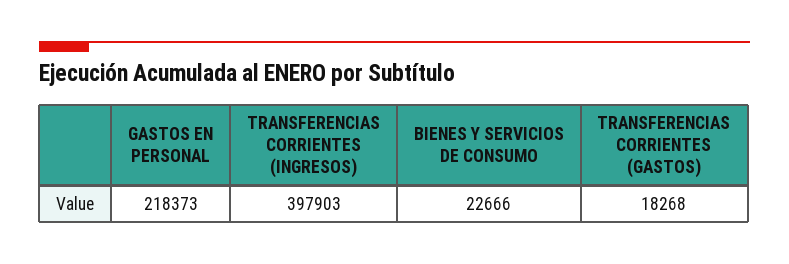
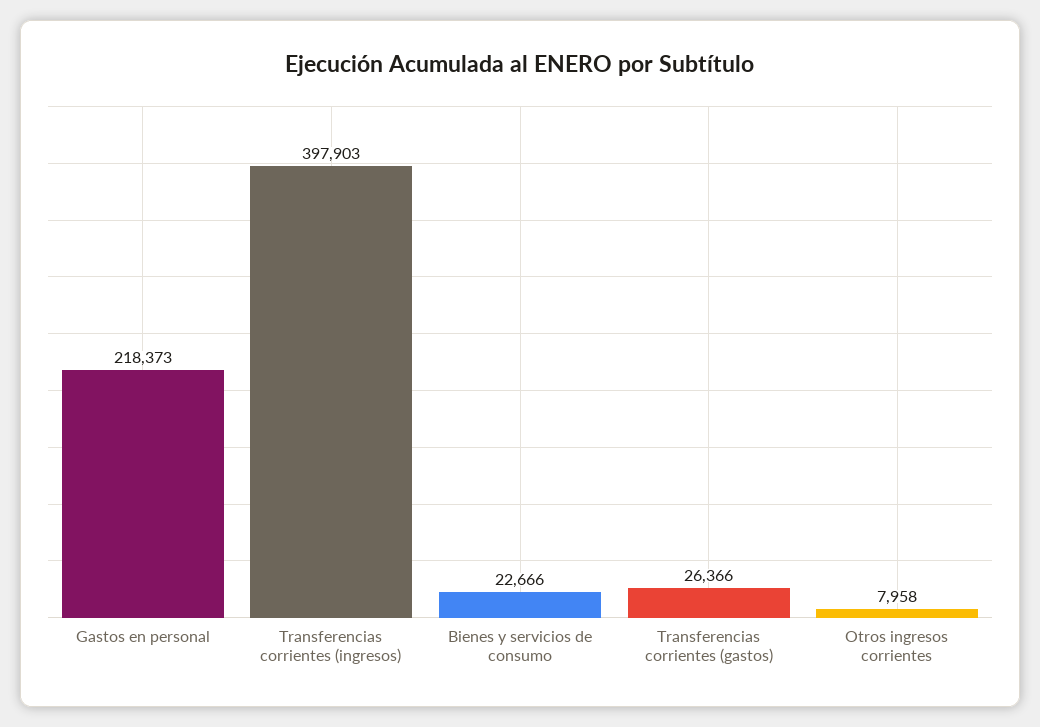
TRANSFERENCIAS CORRIENTES (GASTOS): 18268 -> 26366
Otros ingresos corrientes: none -> 7958

